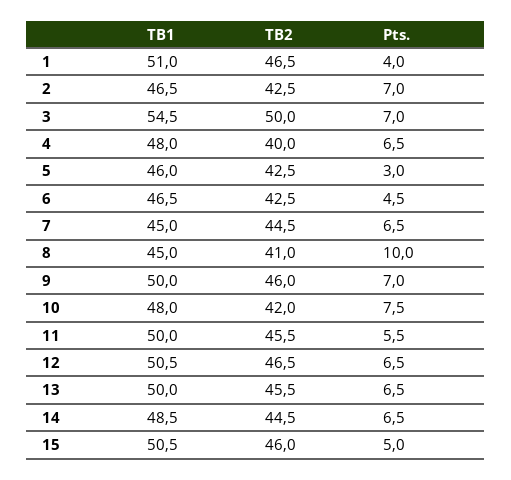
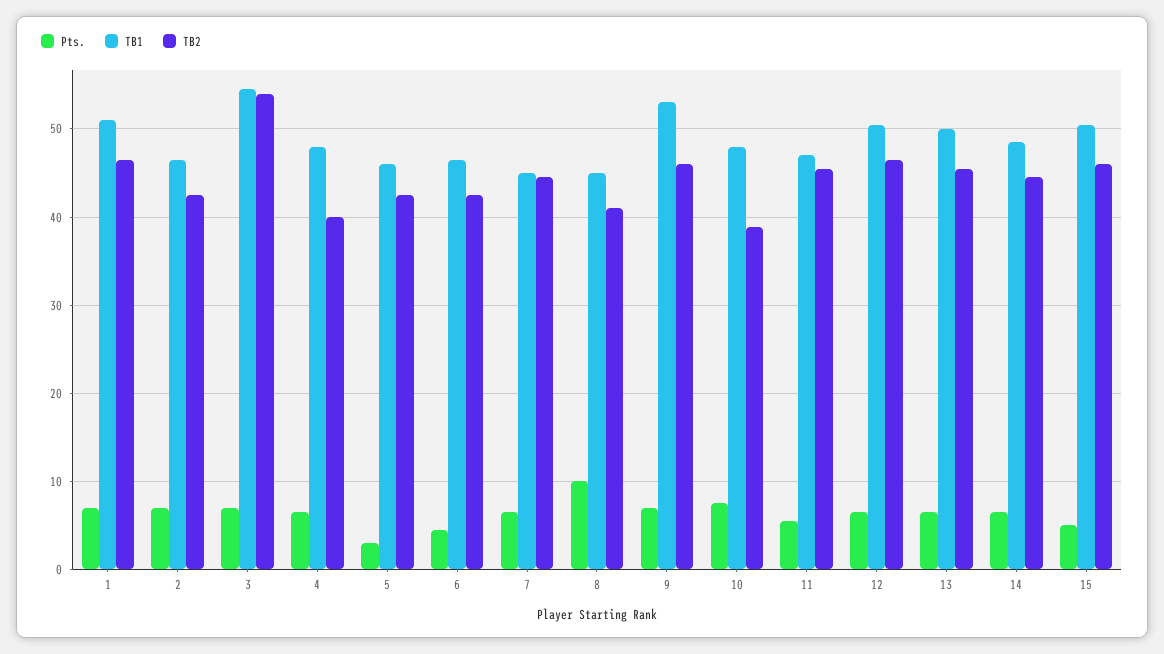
Pts., 1: 4 -> 7
TB2, 3: 50 -> 54
TB1, 9: 50 -> 53
TB2, 10: 42 -> 39
TB1, 11: 50 -> 47

